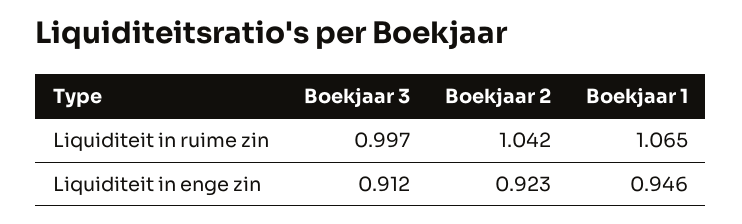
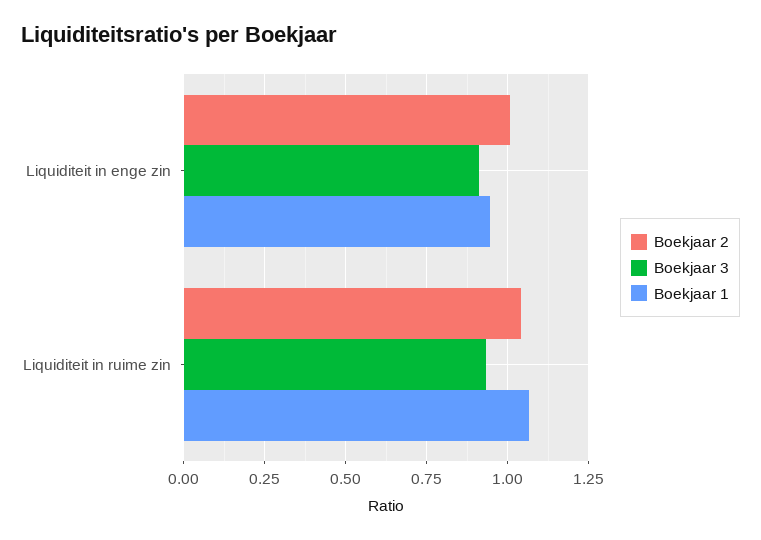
Boekjaar 3, Liquiditeit in ruime zin: 0.997 -> 0.925
Boekjaar 2, Liquiditeit in enge zin: 0.923 -> 1

